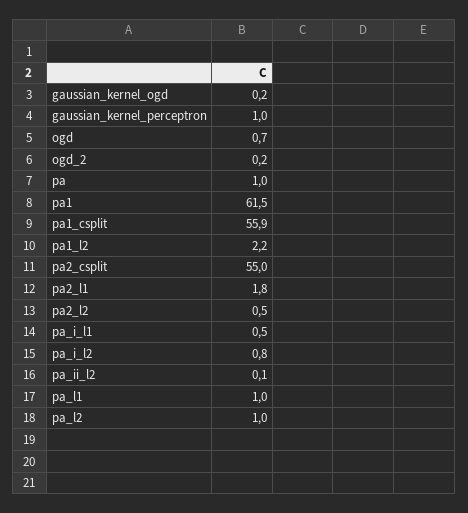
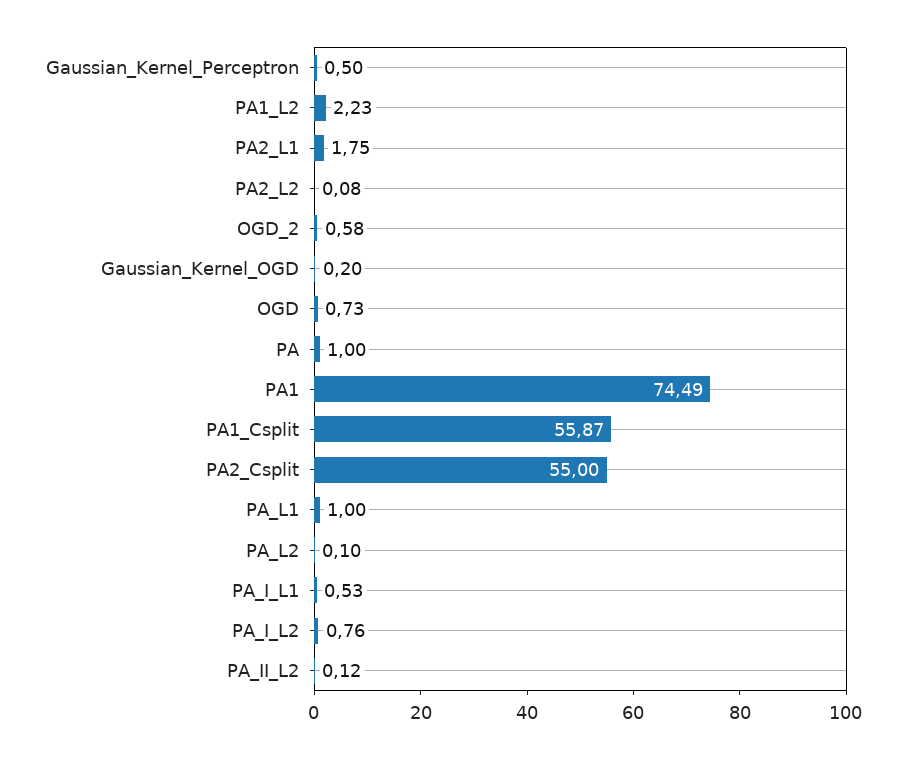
gaussian_kernel_perceptron: 1 -> 0.5
ogd_2: 0.2 -> 0.58
pa1: 61.5 -> 74.49
pa2_l2: 0.5 -> 0.08
pa_l2: 1 -> 0.1

